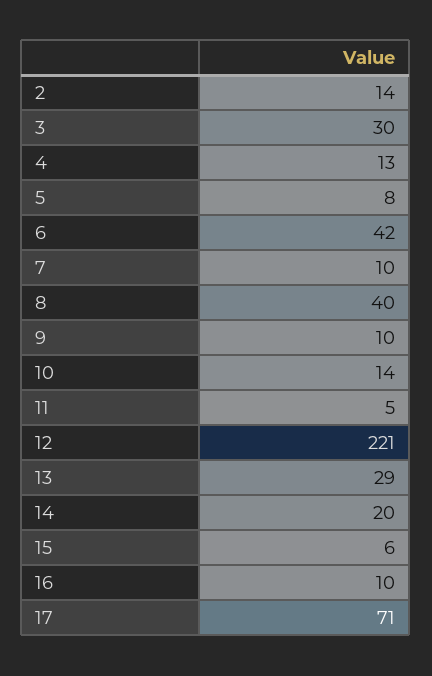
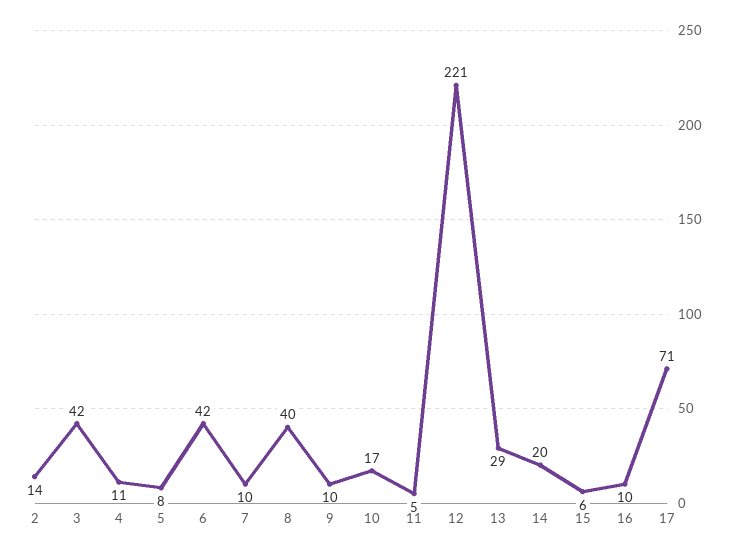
3: 30 -> 42
4: 13 -> 11
10: 14 -> 17

